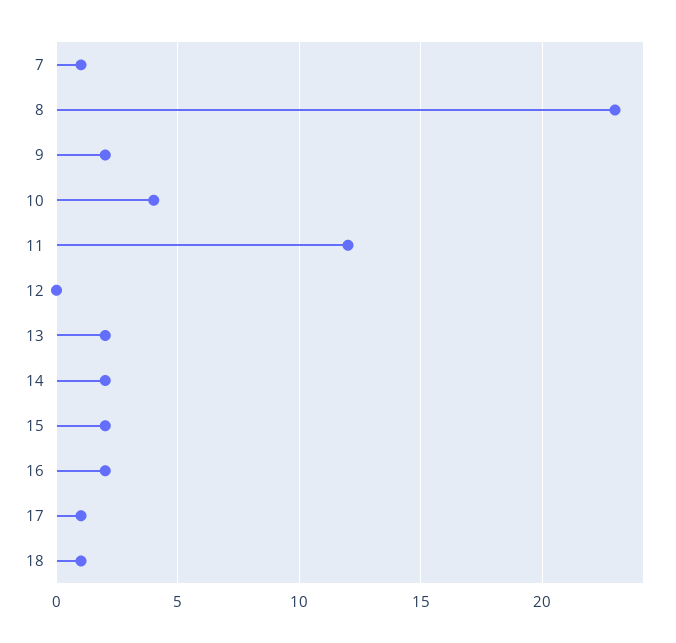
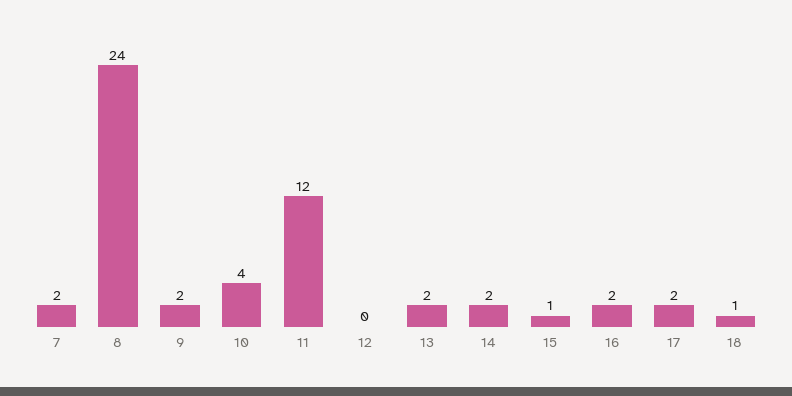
7: 1 -> 2
8: 23 -> 24
15: 2 -> 1
17: 1 -> 2

